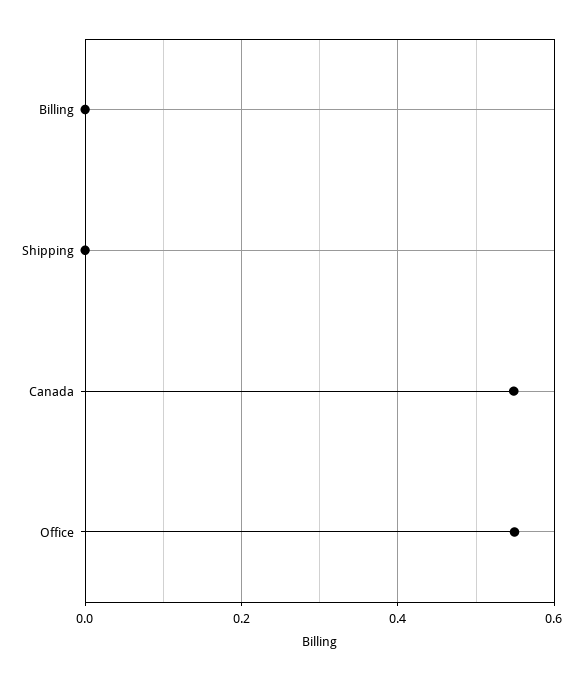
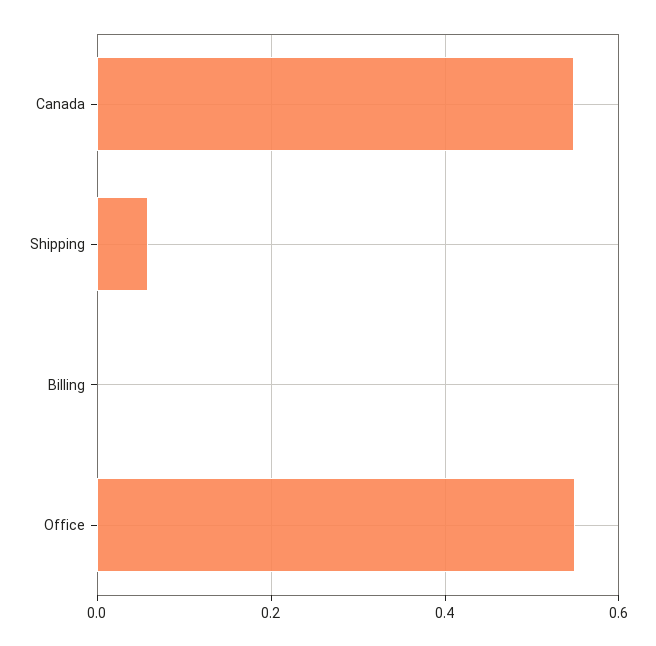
Shipping: 0 -> 0.06

